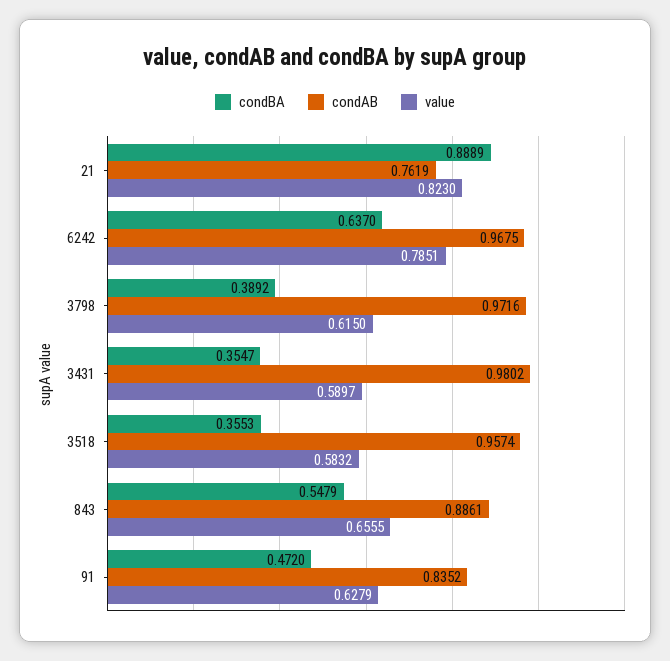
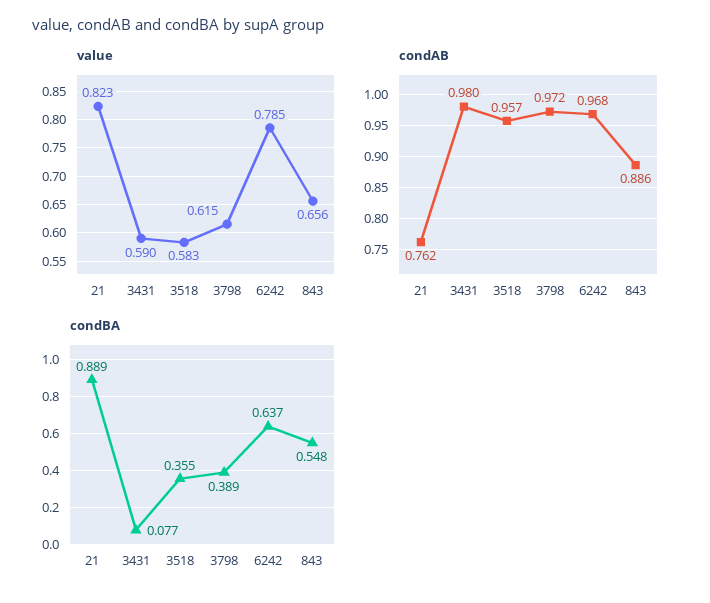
condBA, 3431: 0.3547 -> 0.077
condBA, 91: 0.472 -> none
condAB, 91: 0.8352 -> none
value, 91: 0.6279 -> none

